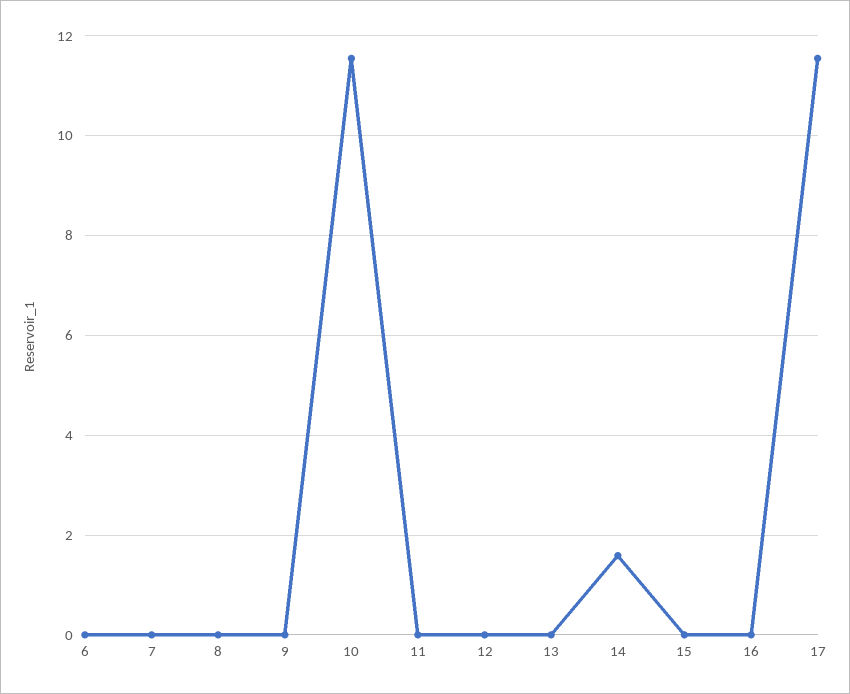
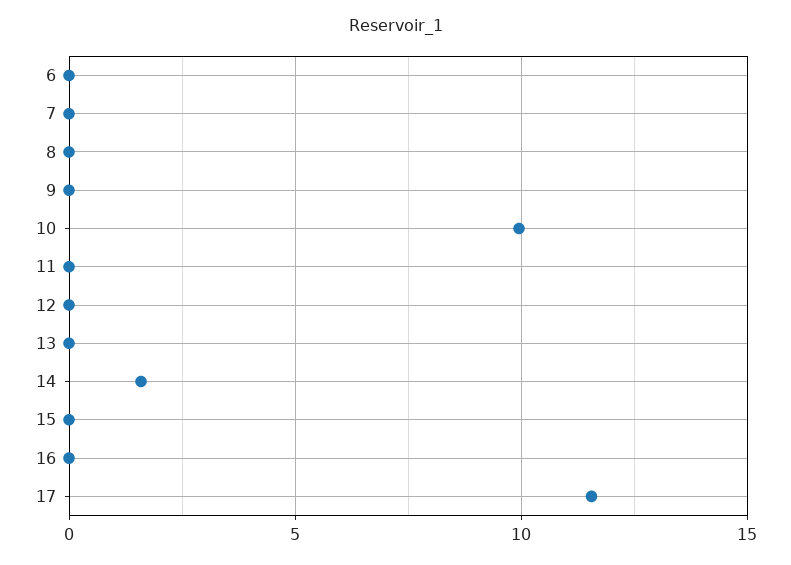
10: 11.6 -> 10

